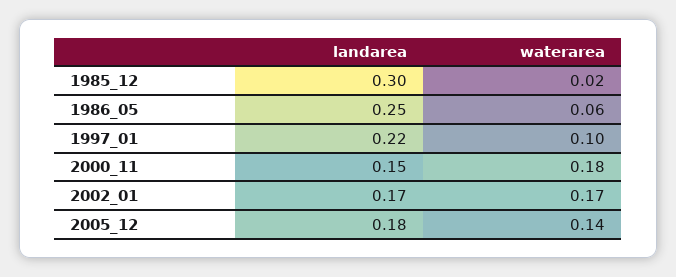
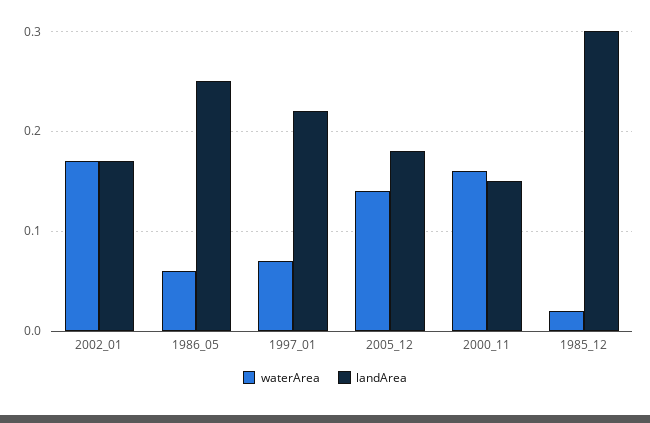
waterarea, 1997_01: 0.1 -> 0.07
waterarea, 2000_11: 0.18 -> 0.16

